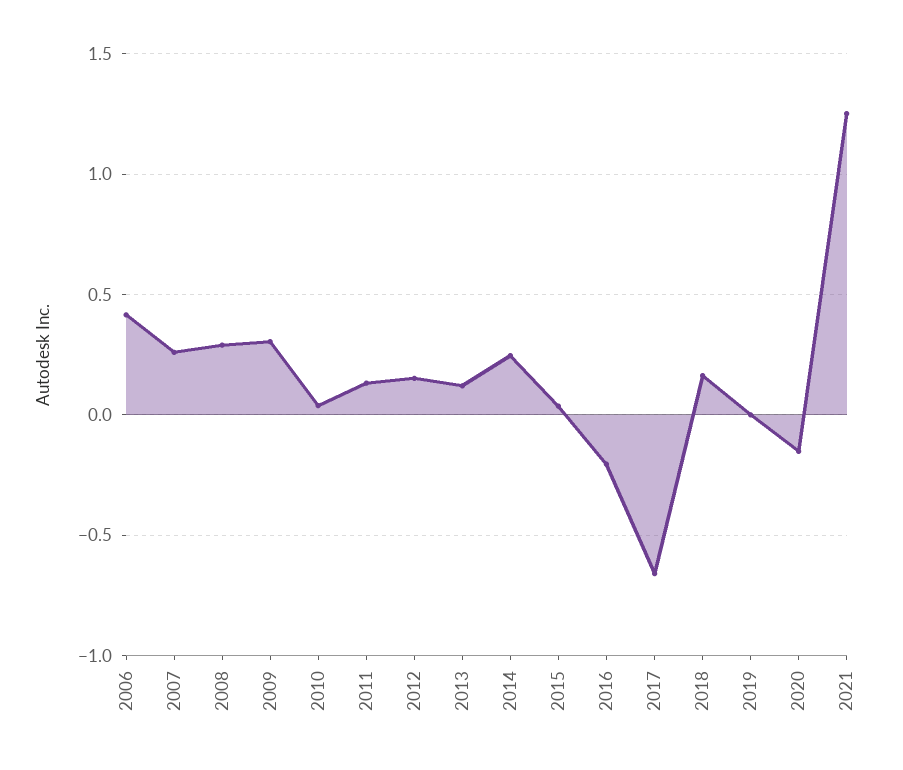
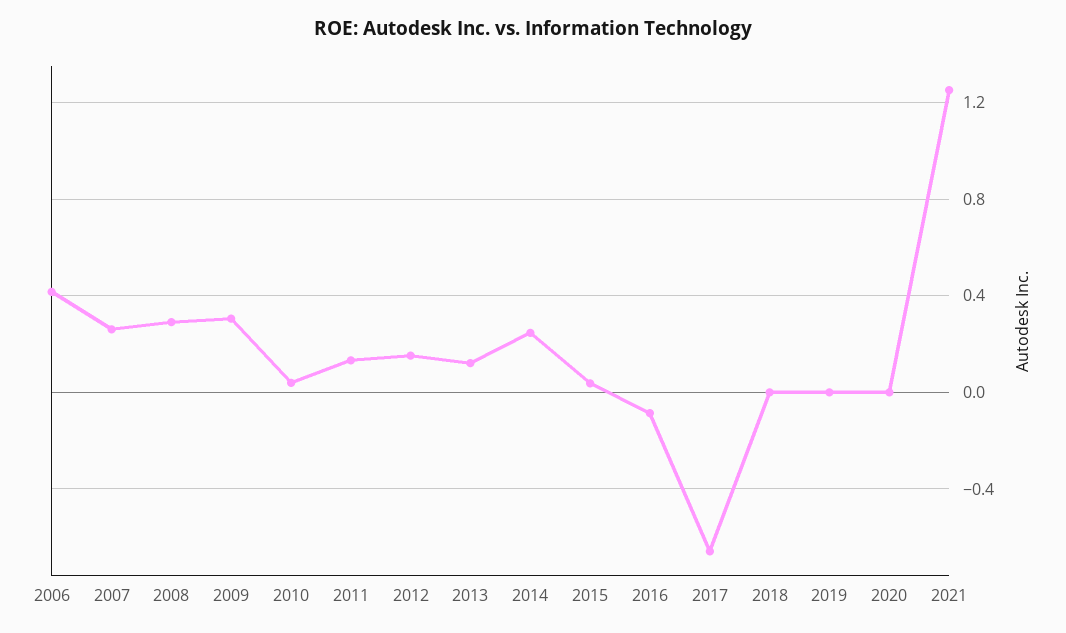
2016: -0.2 -> -0.1
2018: 0.15 -> 0
2020: -0.15 -> 0

